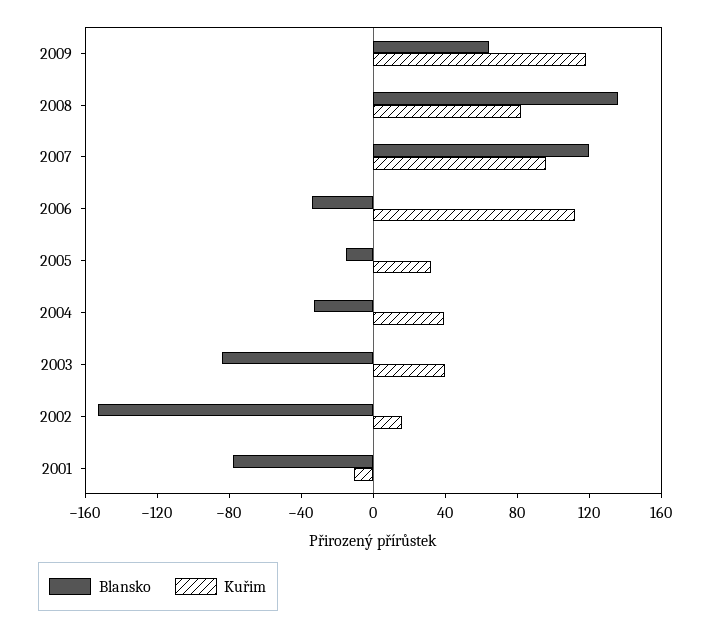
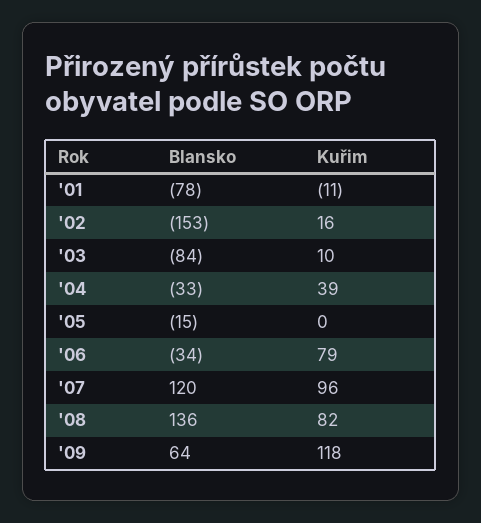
Kuřim, 2006: 110 -> 79
Kuřim, 2005: 30 -> 0
Kuřim, 2003: 40 -> 10

